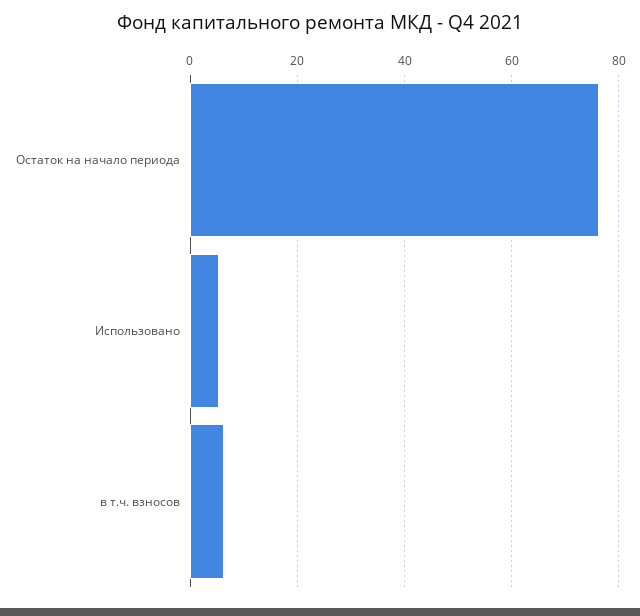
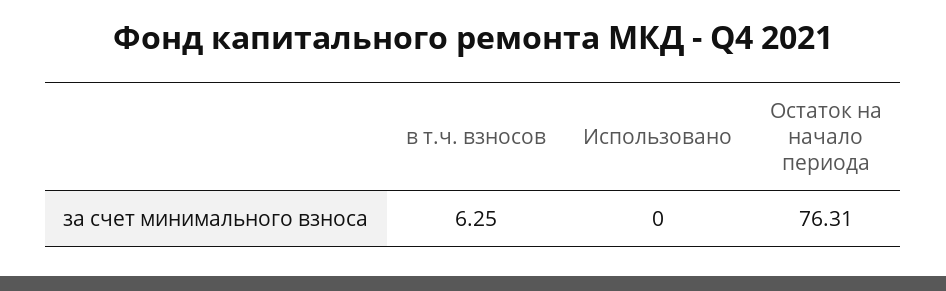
Использовано: 6 -> 0

